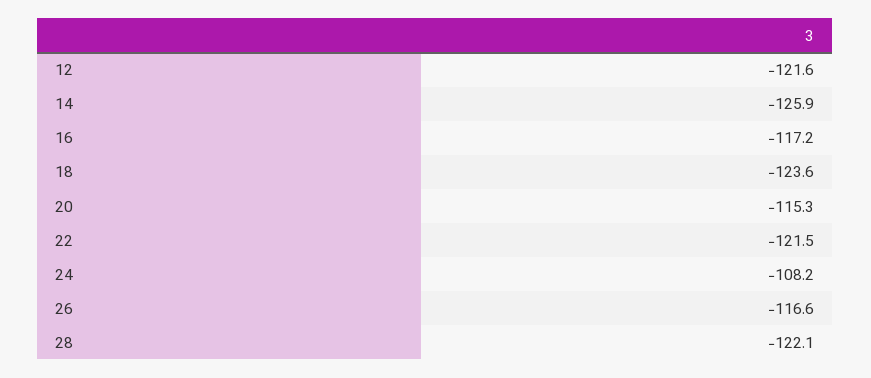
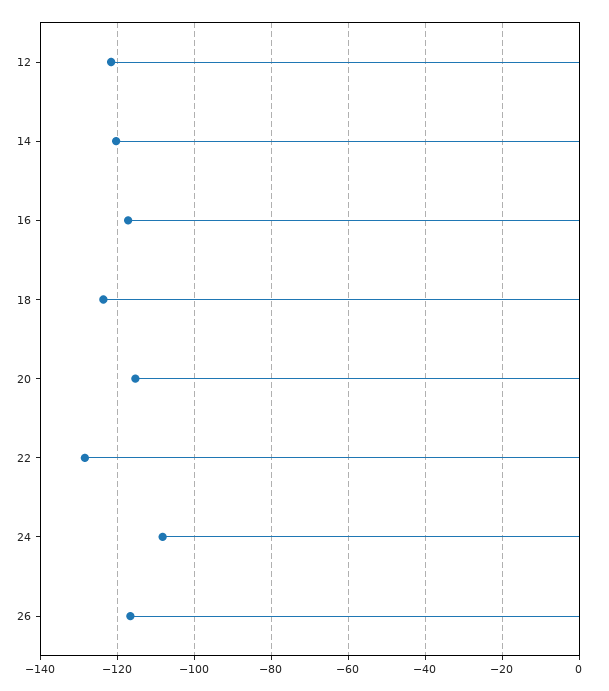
14: -125.9 -> -120
22: -121.5 -> -128
28: -122.1 -> none

